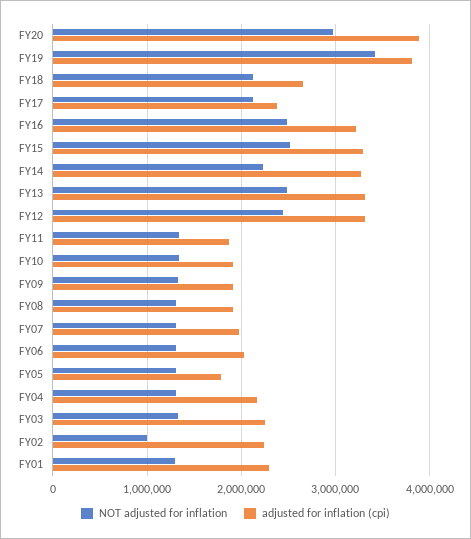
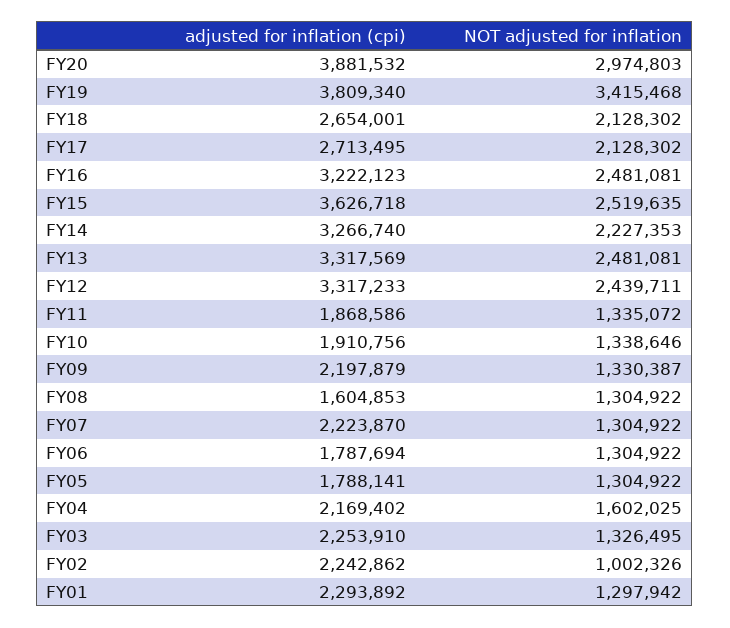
adjusted for inflation (cpi), FY17: 2400000 -> 2713495
adjusted for inflation (cpi), FY15: 3300000 -> 3626718
adjusted for inflation (cpi), FY09: 1900000 -> 2197879
adjusted for inflation (cpi), FY08: 1900000 -> 1604853
adjusted for inflation (cpi), FY07: 2000000 -> 2223870
adjusted for inflation (cpi), FY06: 2000000 -> 1787694
NOT adjusted for inflation, FY04: 1300000 -> 1602025

